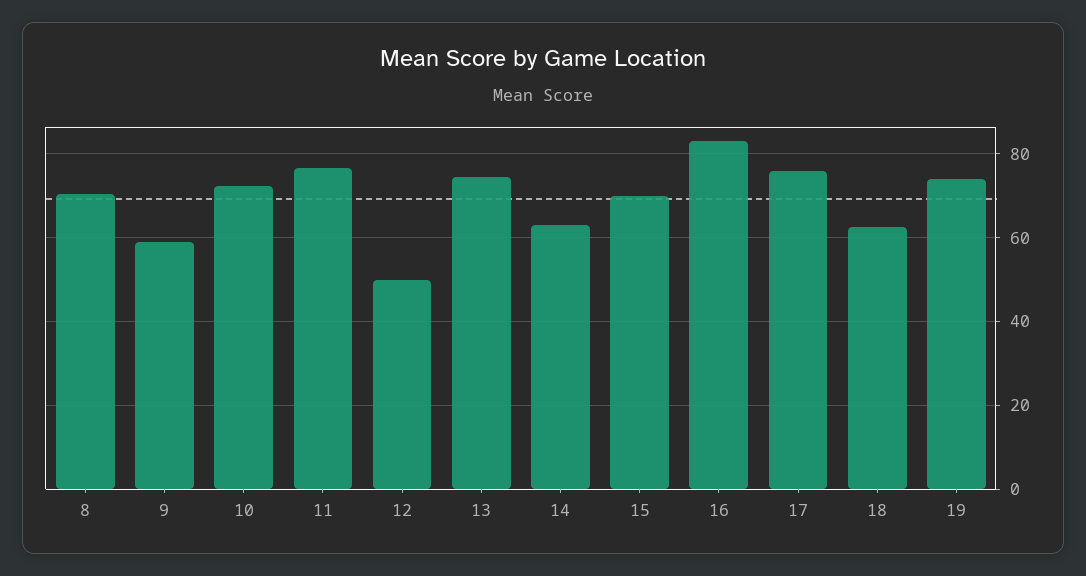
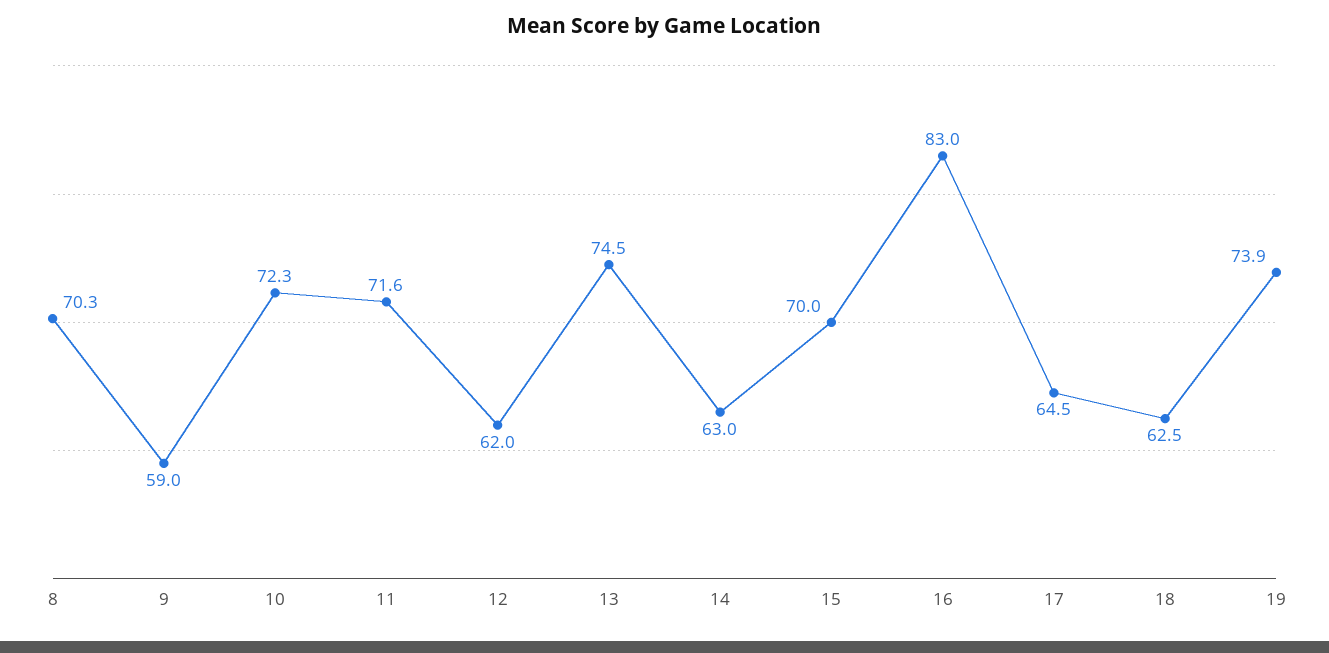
11: 76 -> 71.6
12: 50 -> 62
17: 76 -> 64.5

